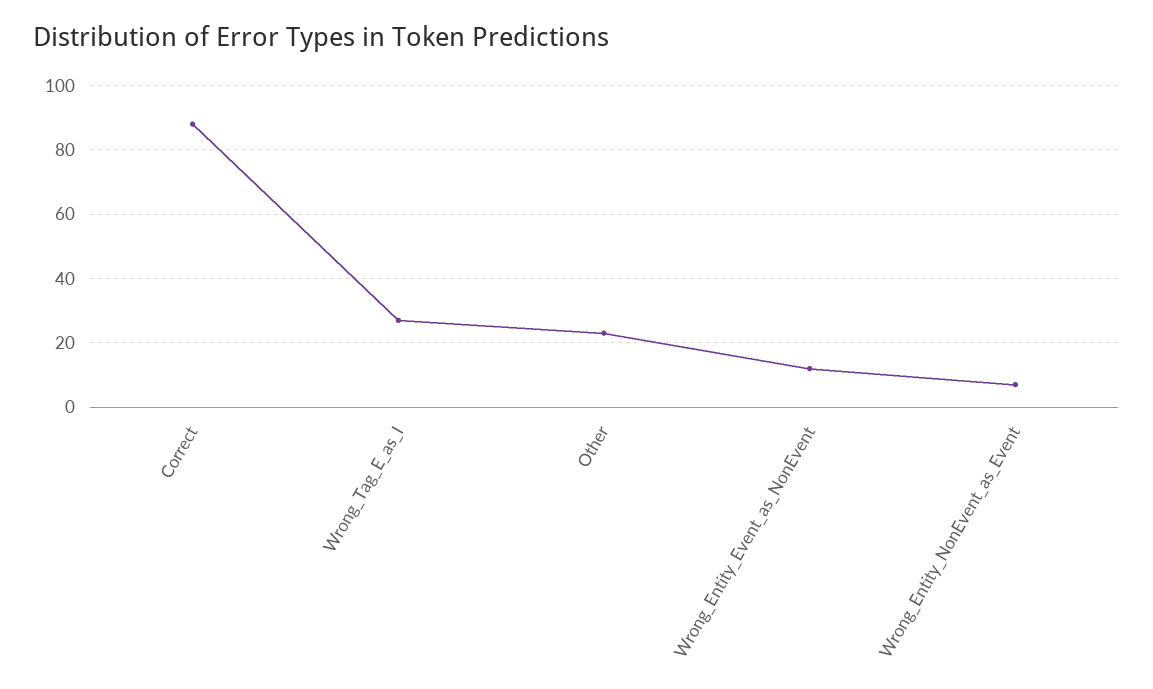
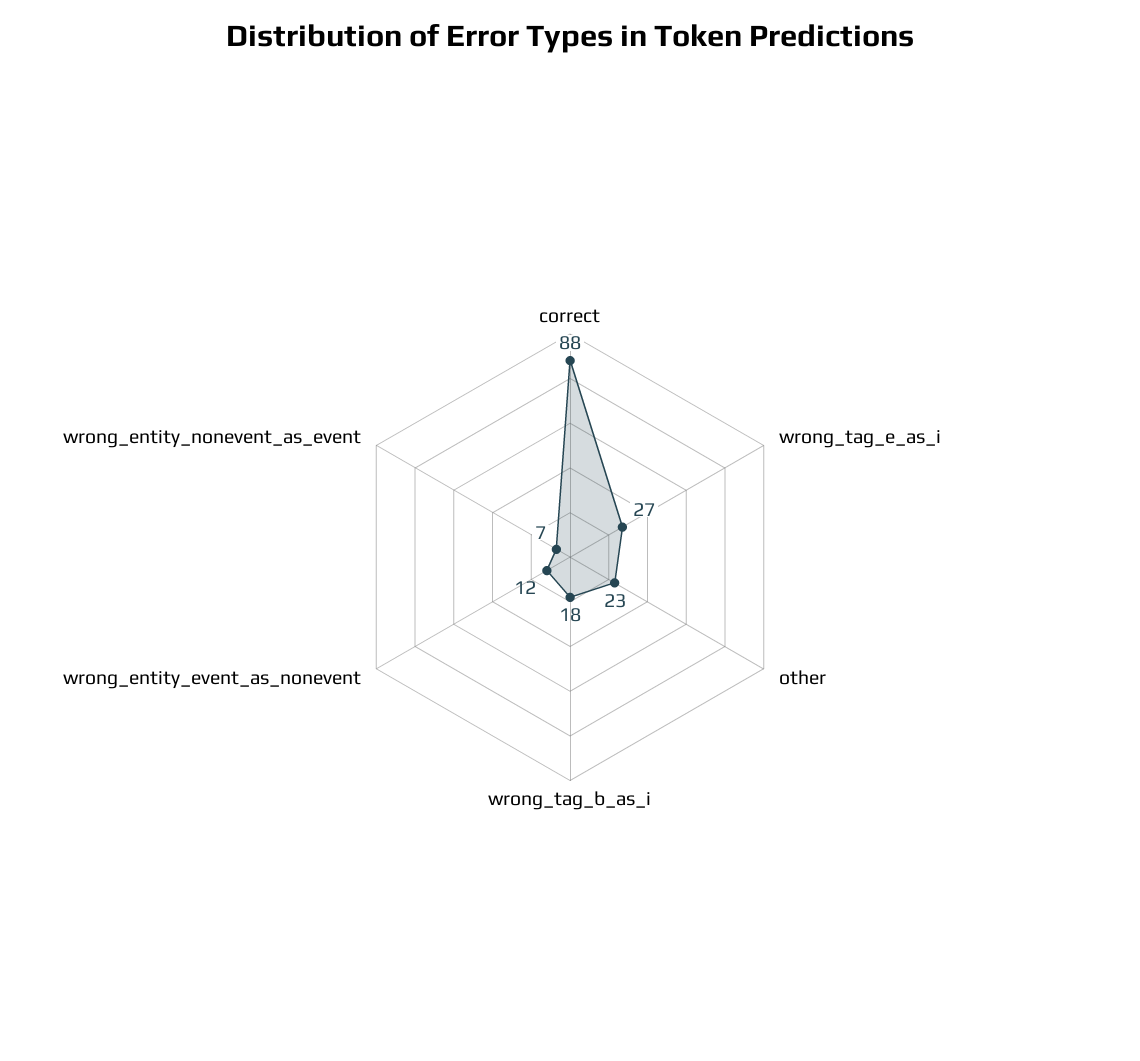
wrong_tag_b_as_i: none -> 18

